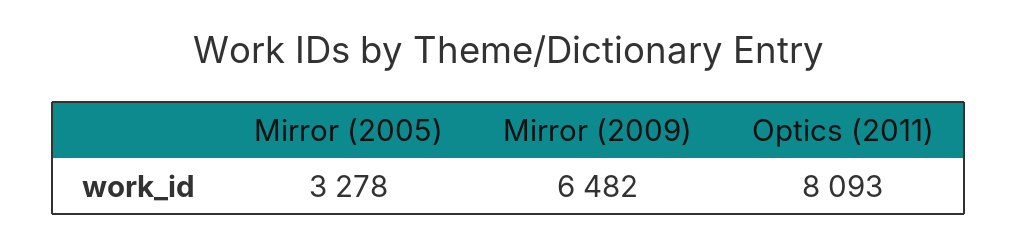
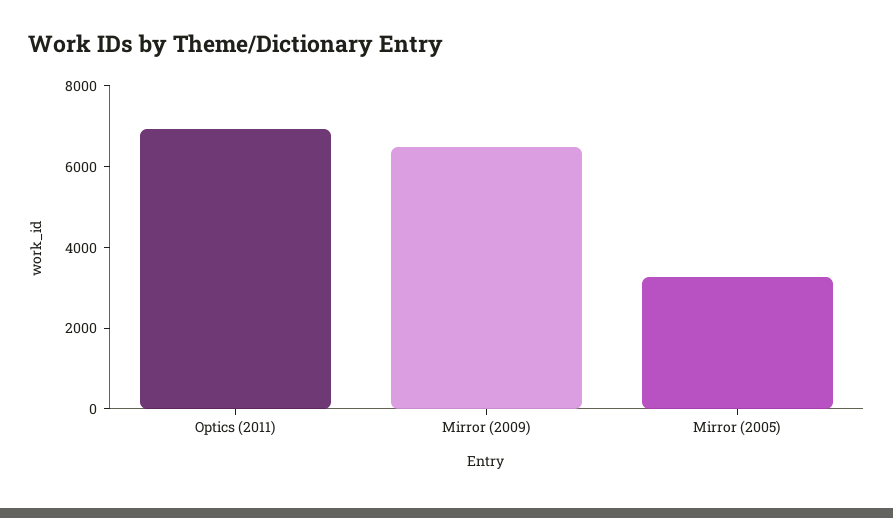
Optics (2011): 8093 -> 7000

